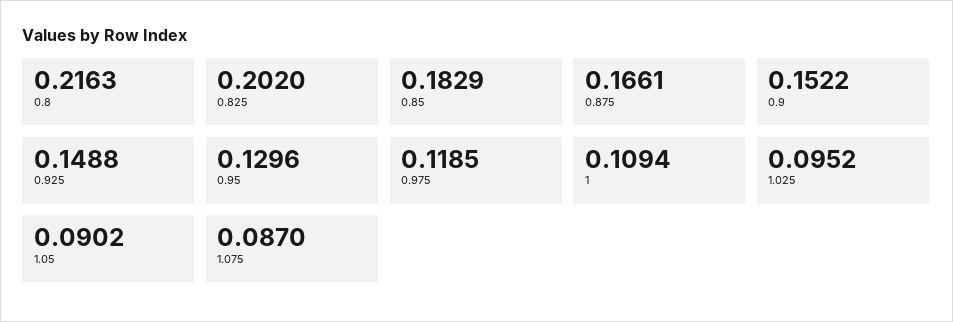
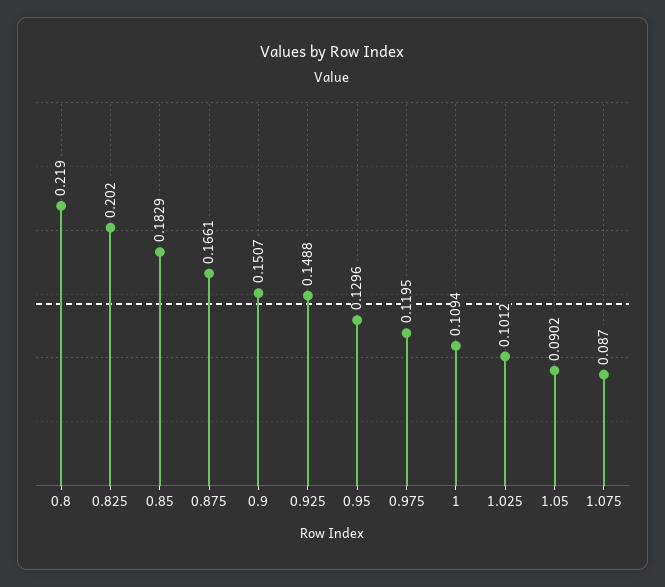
0.8: 0.2163 -> 0.219
0.9: 0.1522 -> 0.1507
0.975: 0.1185 -> 0.1195
1.025: 0.0952 -> 0.1012

